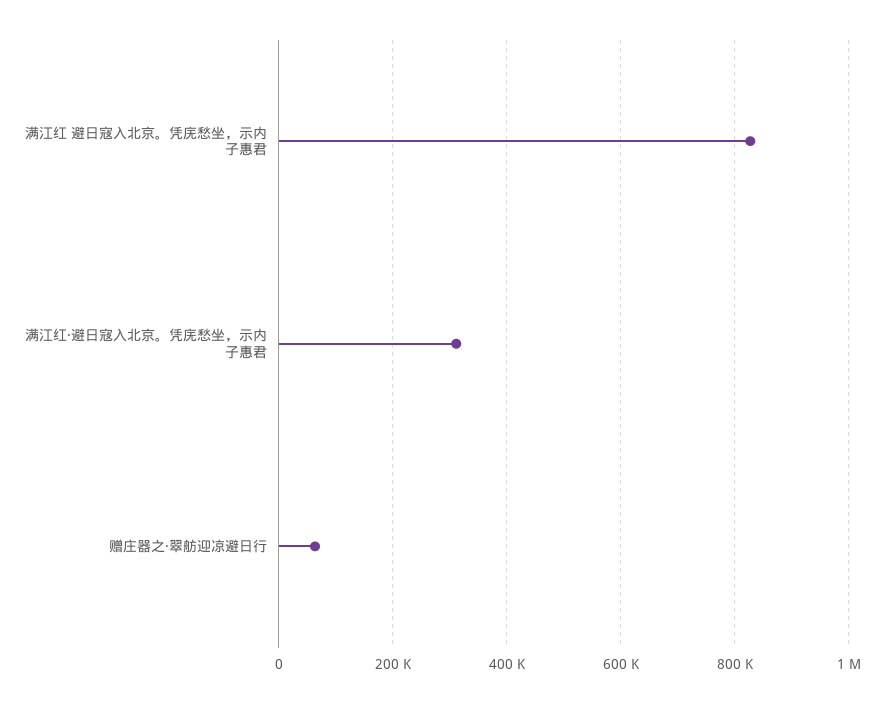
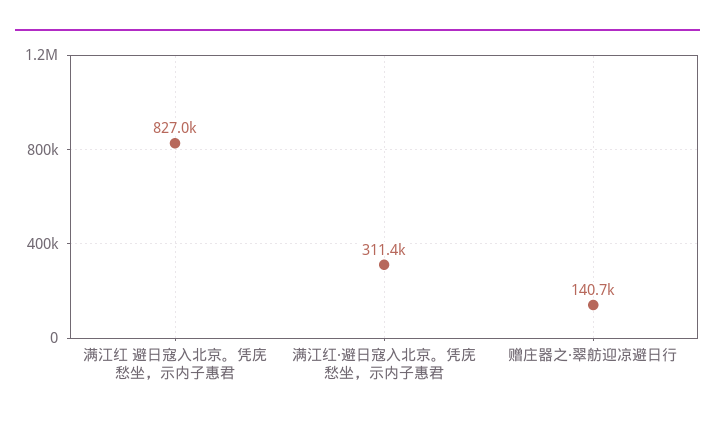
赠庄器之·翠舫迎凉避日行: 60000 -> 140700

